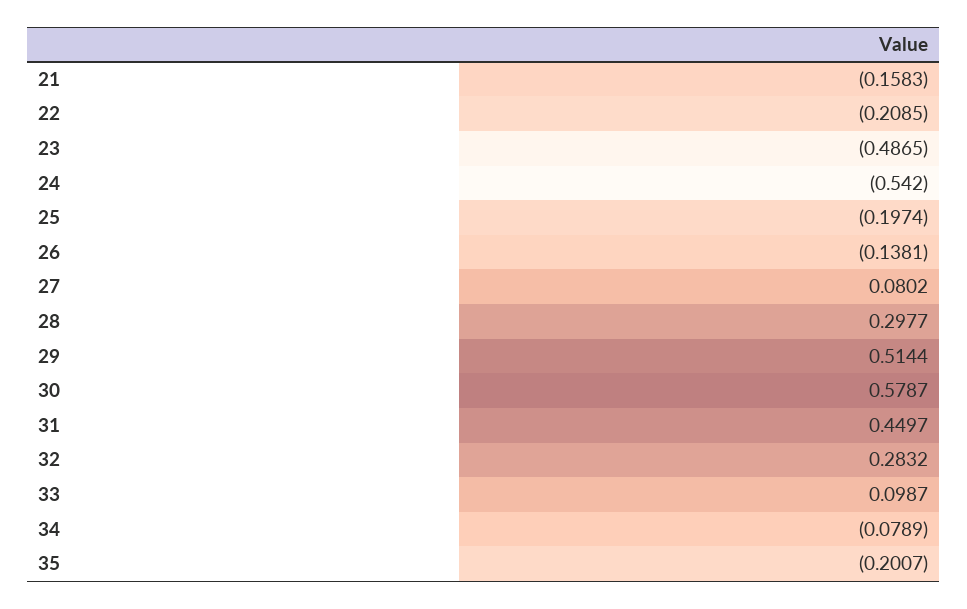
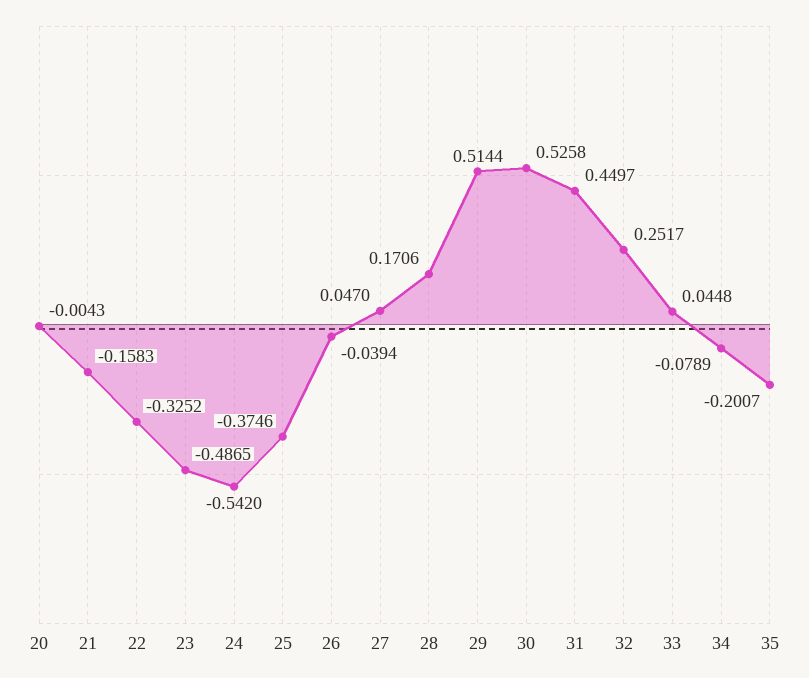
22: -0.2085 -> -0.3252
25: -0.1974 -> -0.3746
26: -0.1381 -> -0.0394
27: 0.0802 -> 0.047
28: 0.2977 -> 0.1706
30: 0.5787 -> 0.5258
32: 0.2832 -> 0.2517
33: 0.0987 -> 0.0448
20: none -> -0.0043

